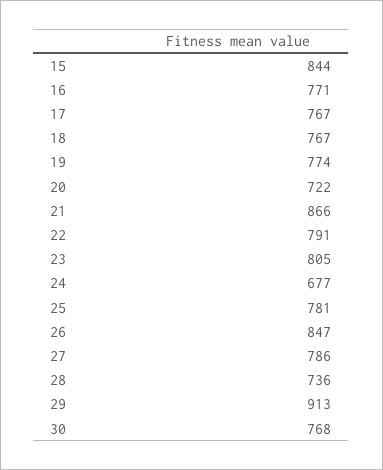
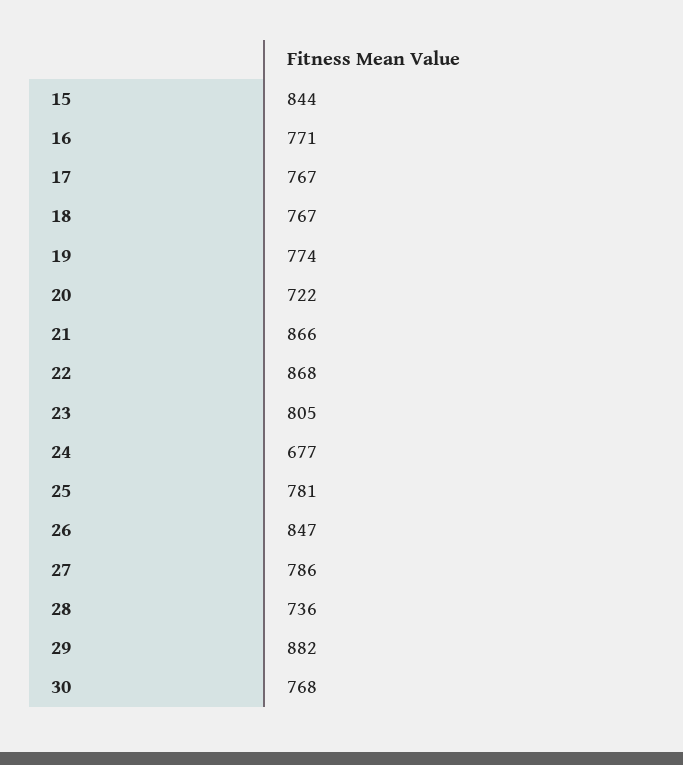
22: 791 -> 868
29: 913 -> 882

